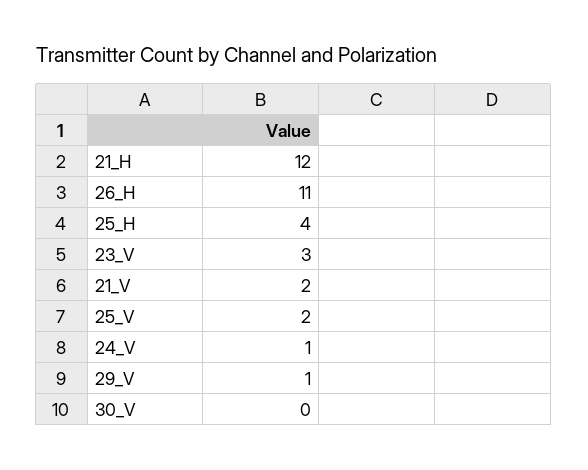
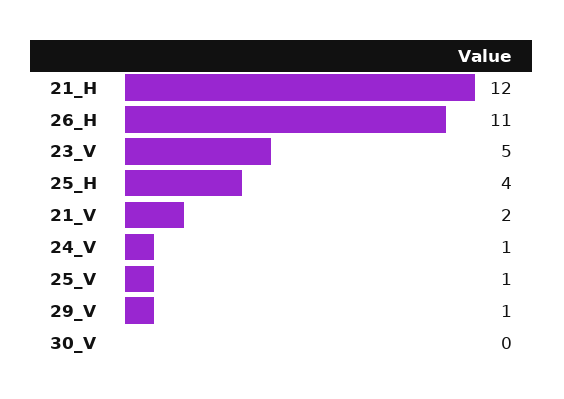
23_V: 3 -> 5
25_V: 2 -> 1

